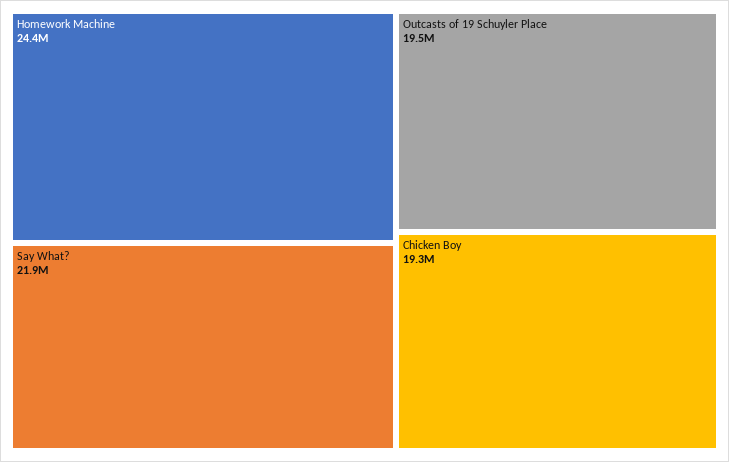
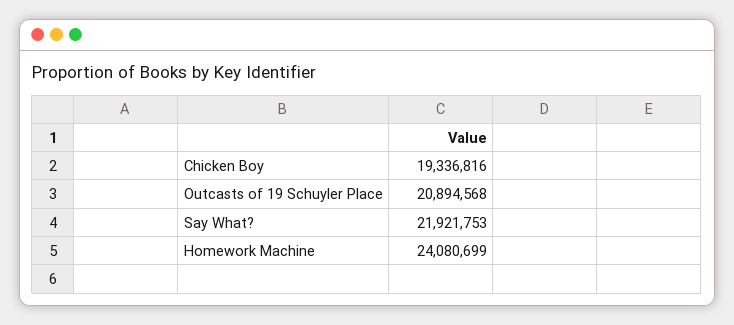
Homework Machine: 24400000 -> 24080699
Outcasts of 19 Schuyler Place: 19500000 -> 20894568

